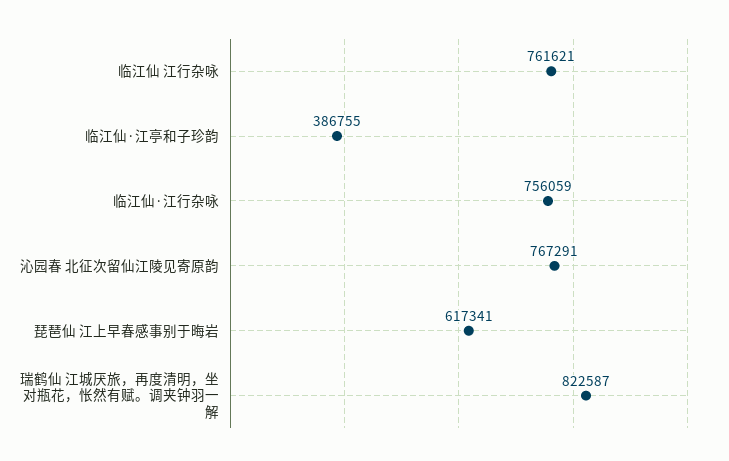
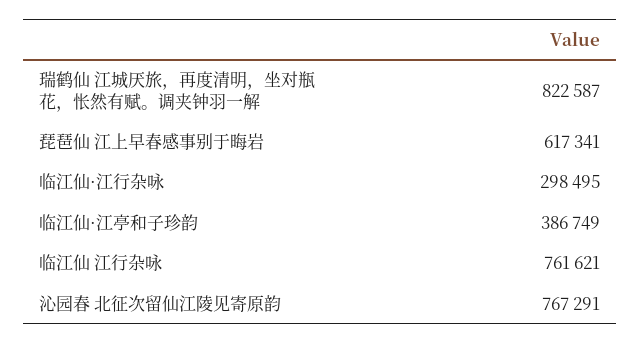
临江仙·江亭和子珍韵: 386755 -> 386749
临江仙·江行杂咏: 756059 -> 298495

